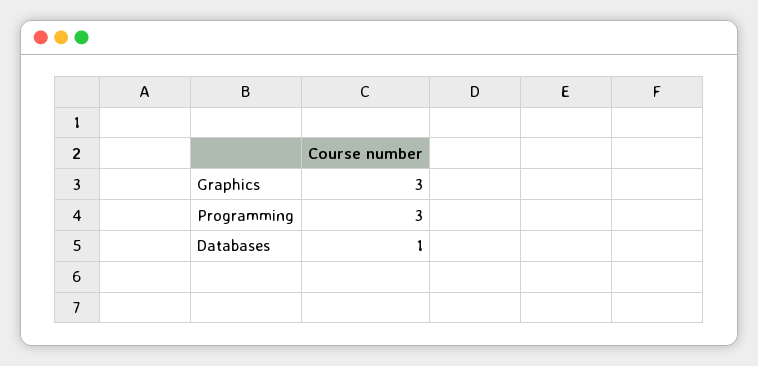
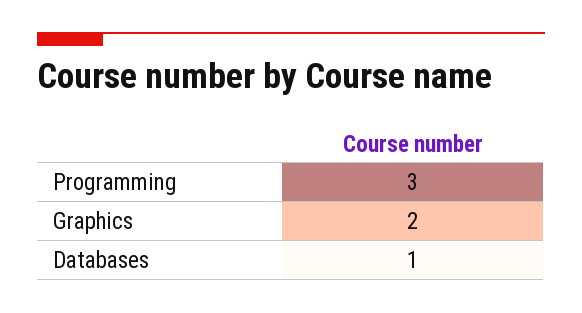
Graphics: 3 -> 2

